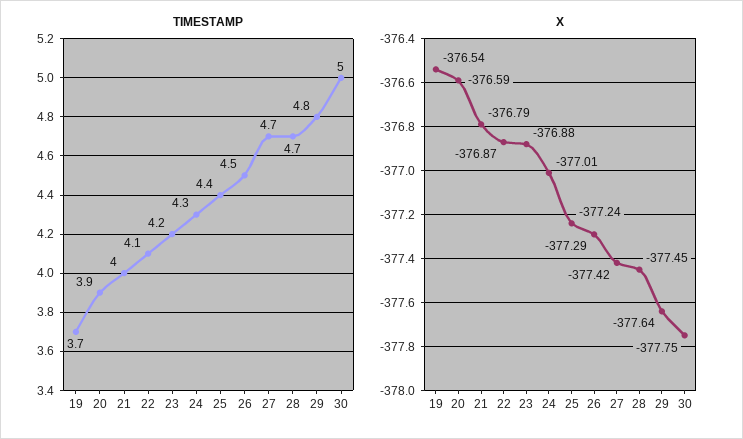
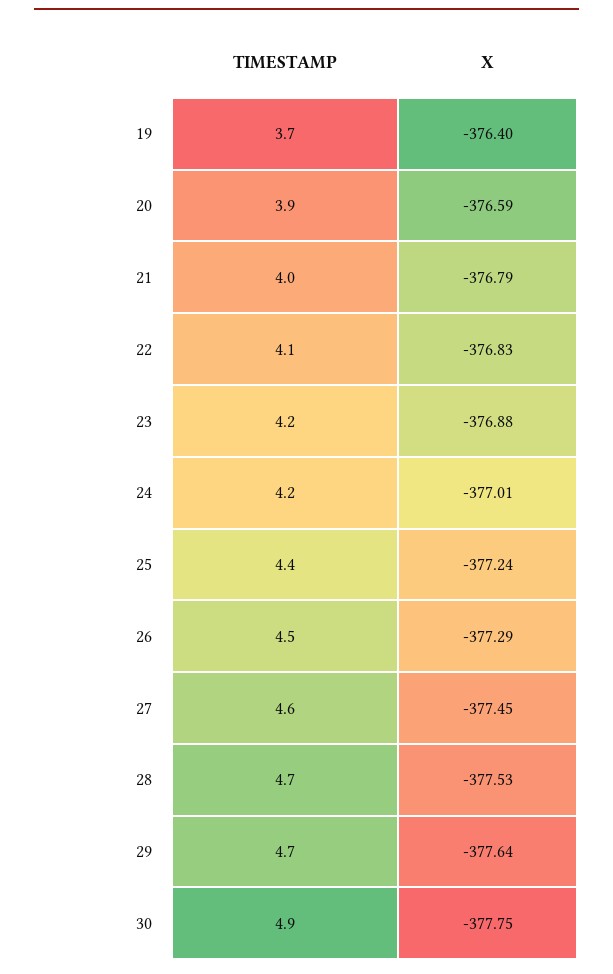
TIMESTAMP, 24: 4.3 -> 4.2
TIMESTAMP, 27: 4.7 -> 4.6
TIMESTAMP, 29: 4.8 -> 4.7
TIMESTAMP, 30: 5 -> 4.9
X, 19: -376.54 -> -376.4
X, 22: -376.87 -> -376.83
X, 27: -377.42 -> -377.45
X, 28: -377.45 -> -377.53

